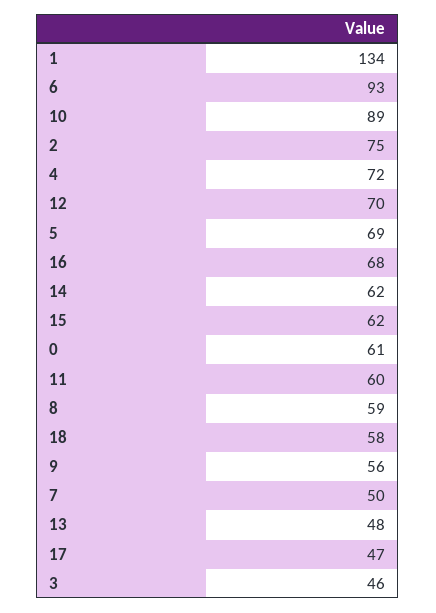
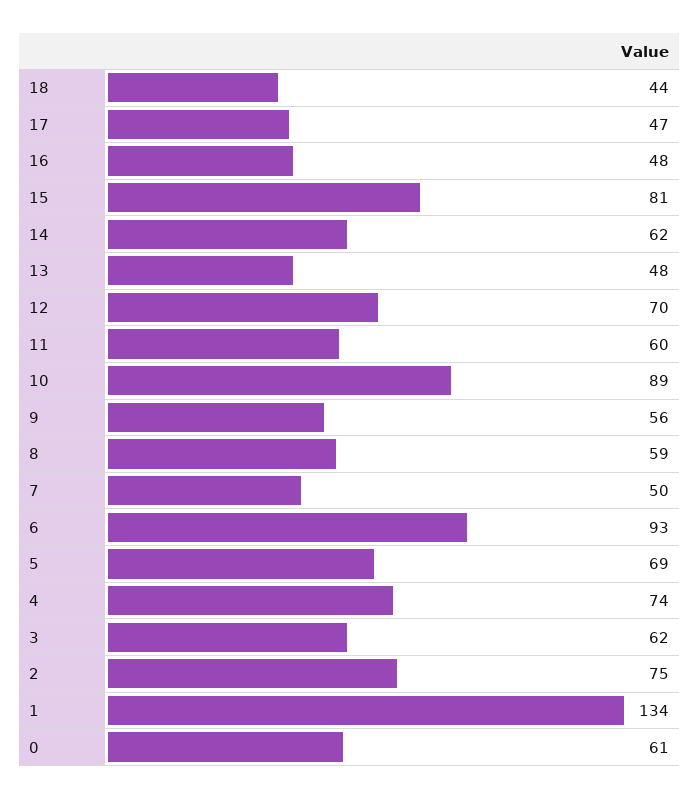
4: 72 -> 74
16: 68 -> 48
15: 62 -> 81
18: 58 -> 44
3: 46 -> 62

